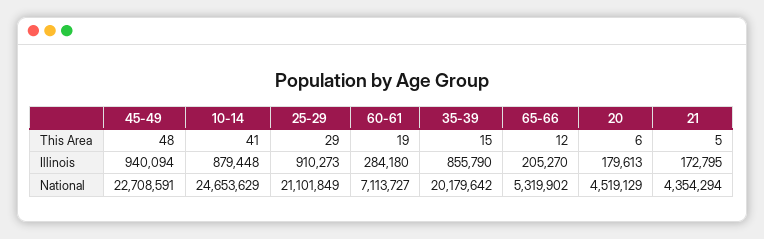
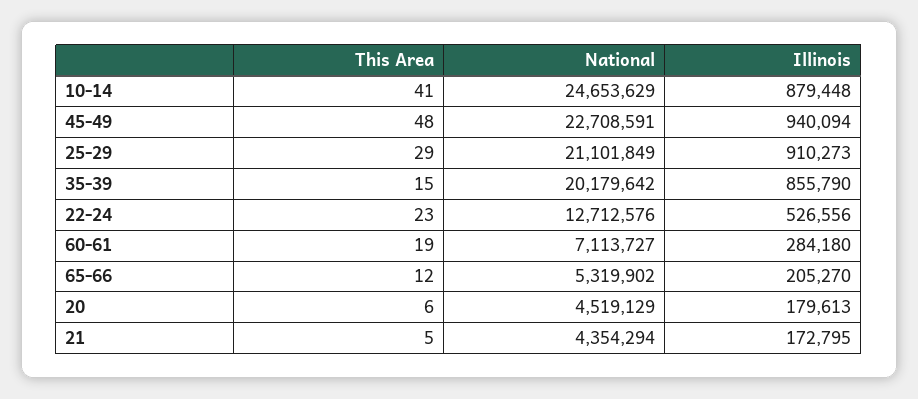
22-24, This Area: none -> 23
22-24, National: none -> 12712576
22-24, Illinois: none -> 526556

